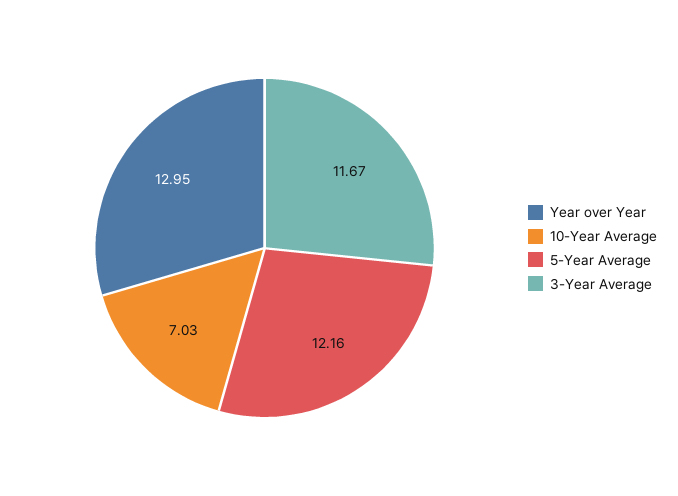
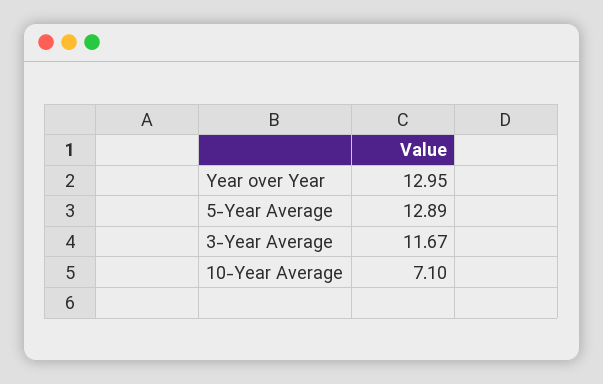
10-Year Average: 7.03 -> 7.1
5-Year Average: 12.16 -> 12.89

